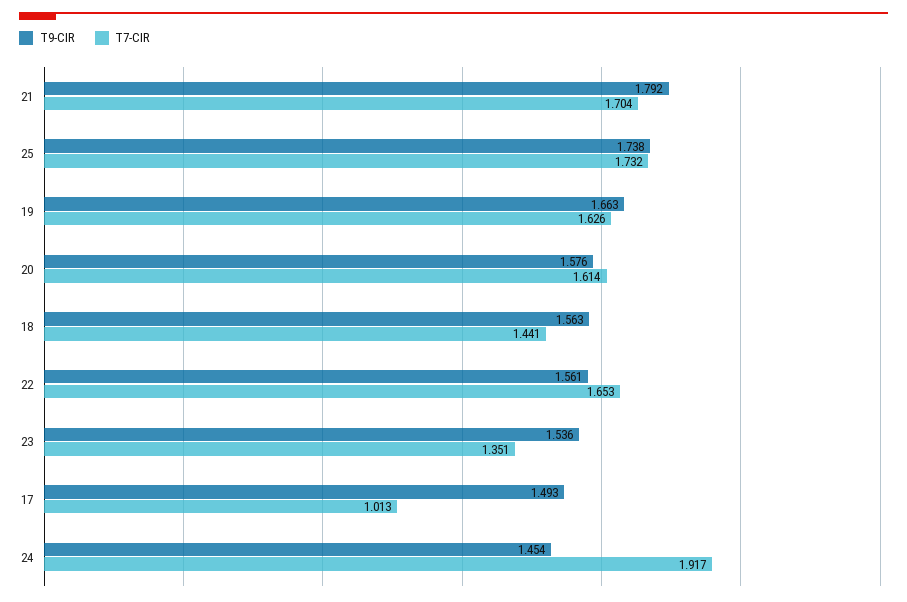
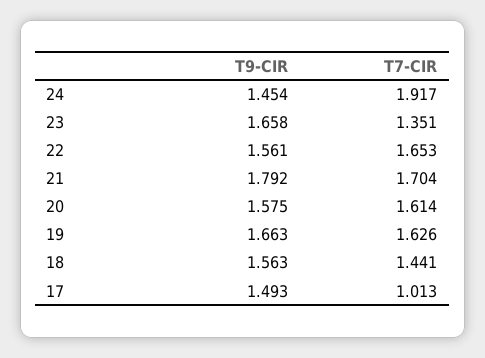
T9-CIR, 25: 1.738 -> none
T7-CIR, 25: 1.732 -> none
T9-CIR, 20: 1.576 -> 1.575
T9-CIR, 23: 1.536 -> 1.658

